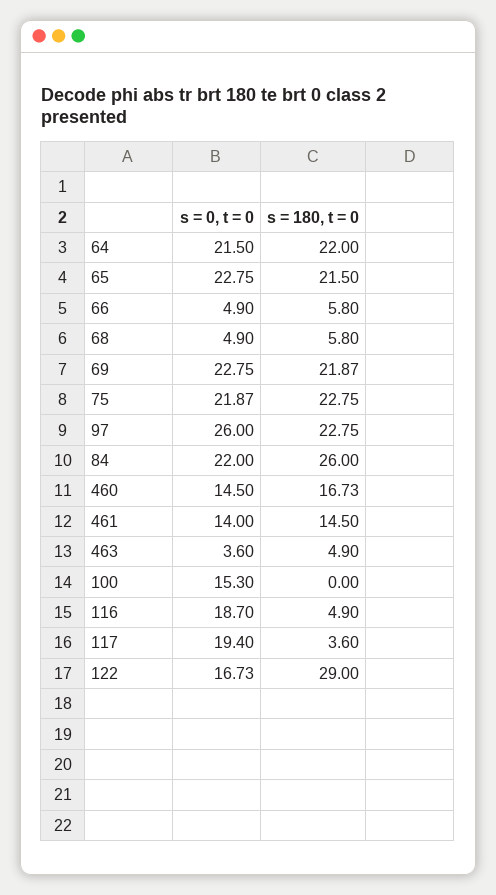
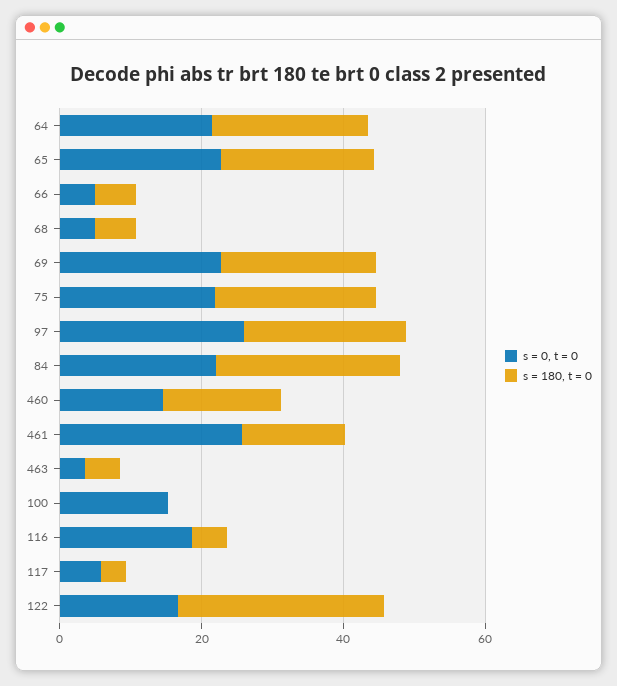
s = 0, t = 0, 461: 14 -> 25
s = 0, t = 0, 117: 19.4 -> 5

